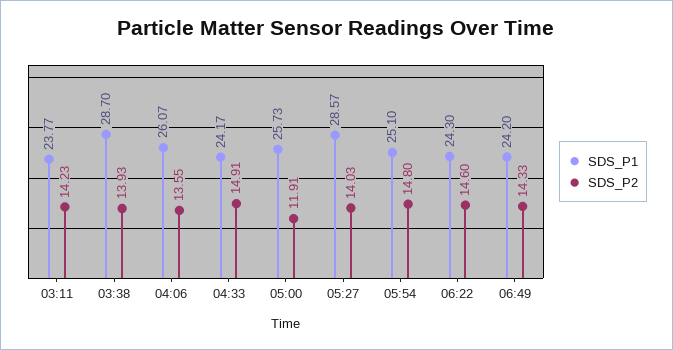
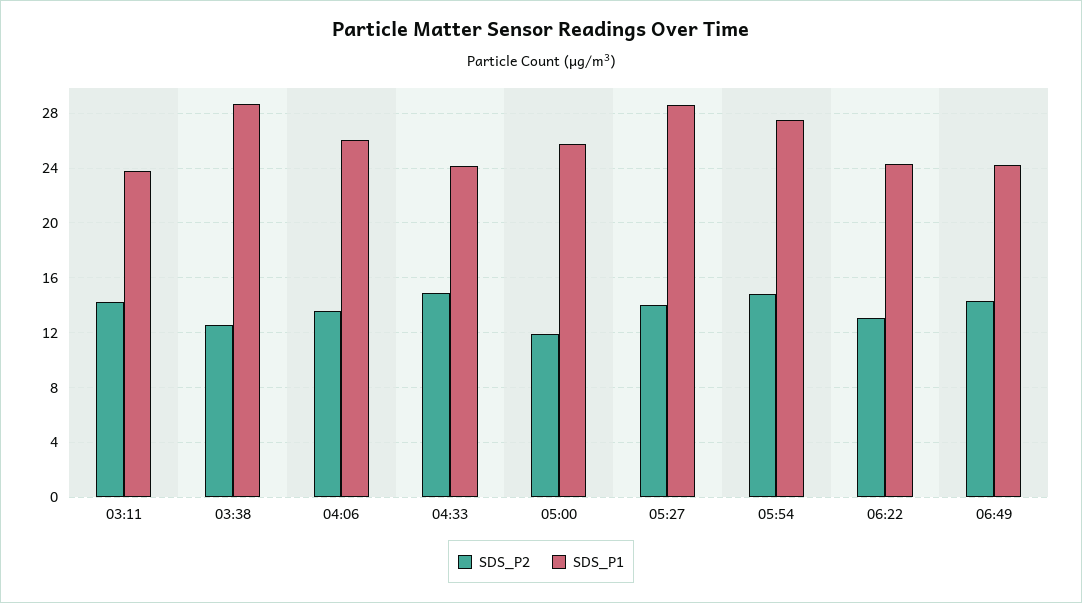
SDS_P2, 03:38: 13.93 -> 12.5
SDS_P1, 05:54: 25.1 -> 27.5
SDS_P2, 06:22: 14.6 -> 13

